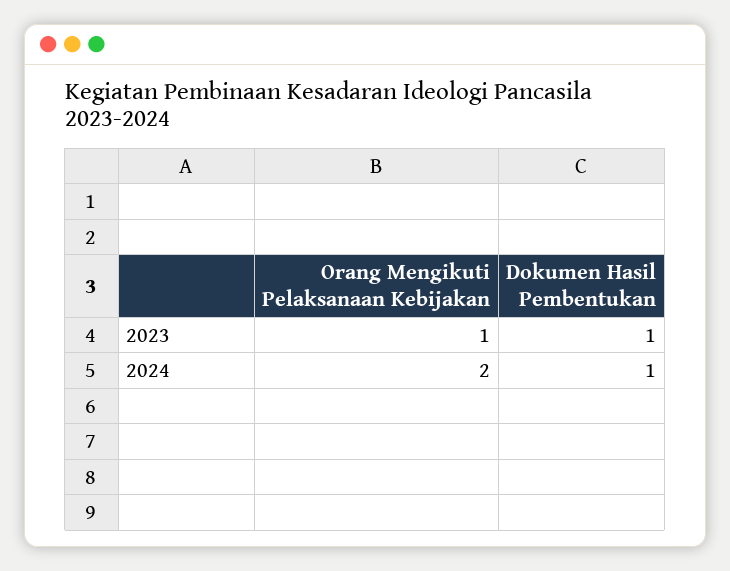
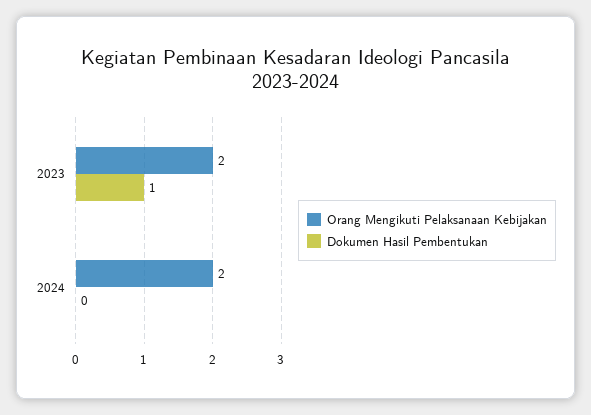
Orang Mengikuti Pelaksanaan Kebijakan, 2023: 1 -> 2
Dokumen Hasil Pembentukan, 2024: 1 -> 0

